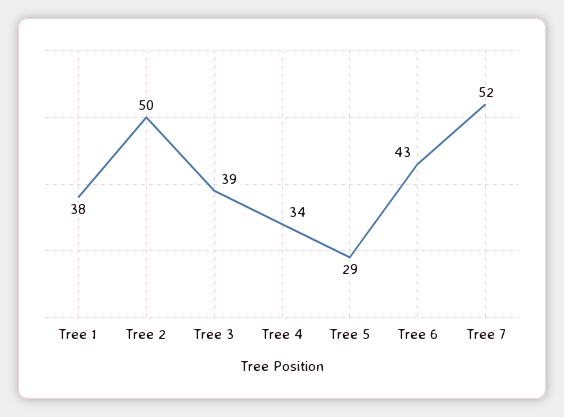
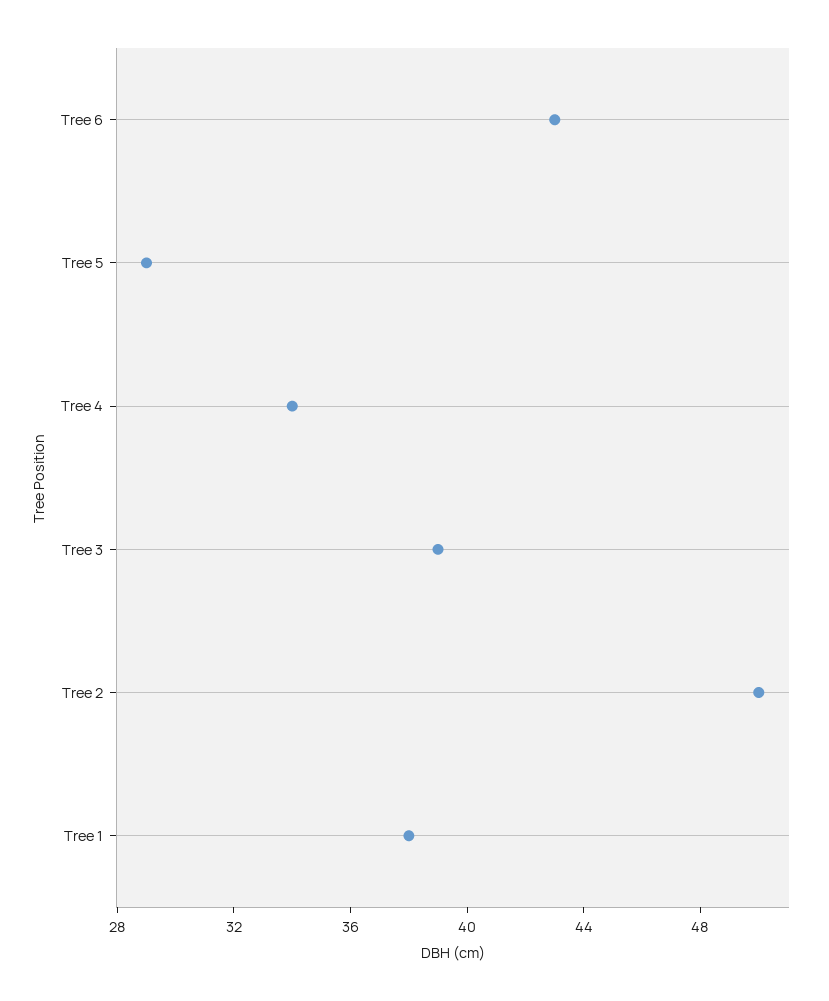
Tree 7: 52 -> none

